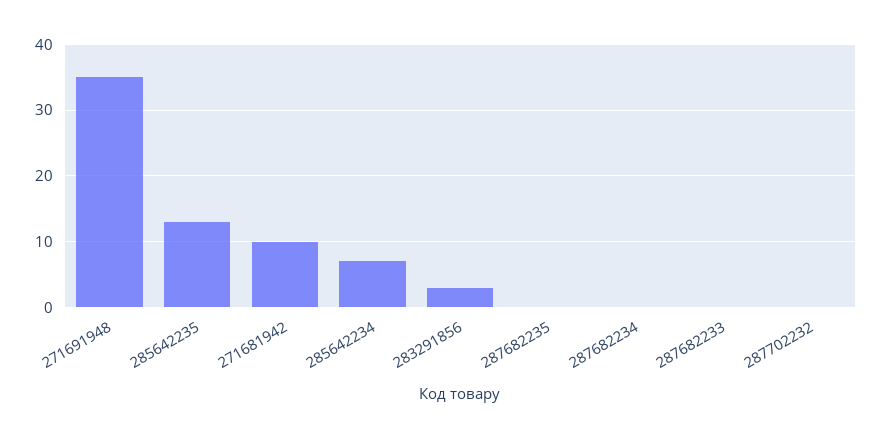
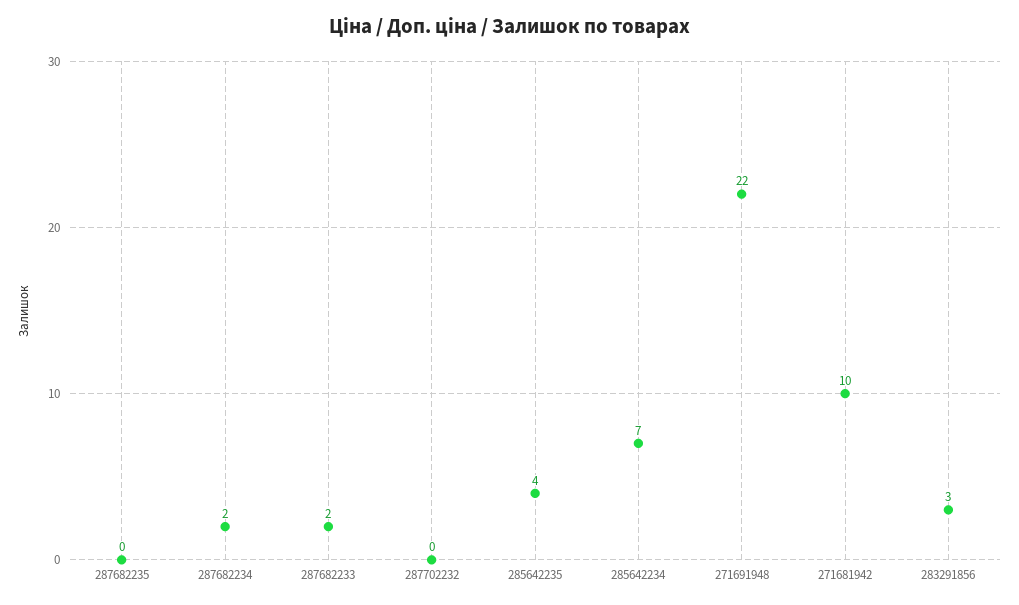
271691948: 35 -> 22
285642235: 13 -> 4
287682234: 0 -> 2
287682233: 0 -> 2

